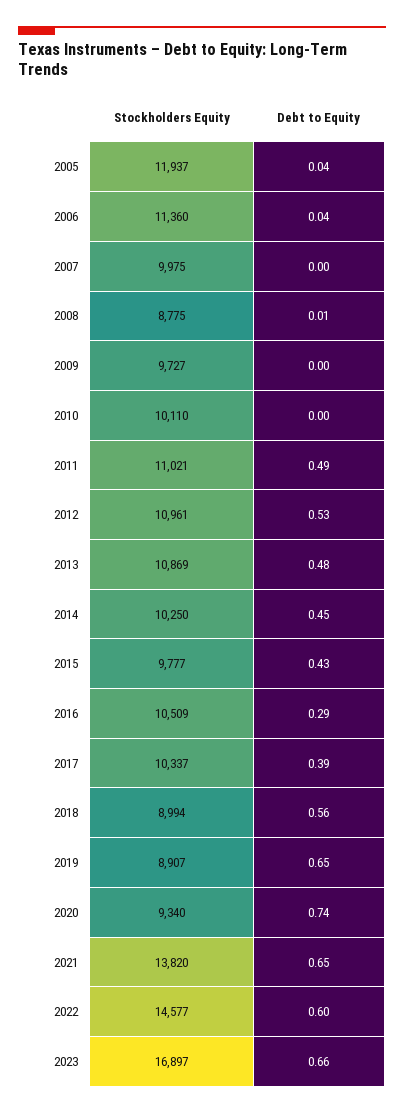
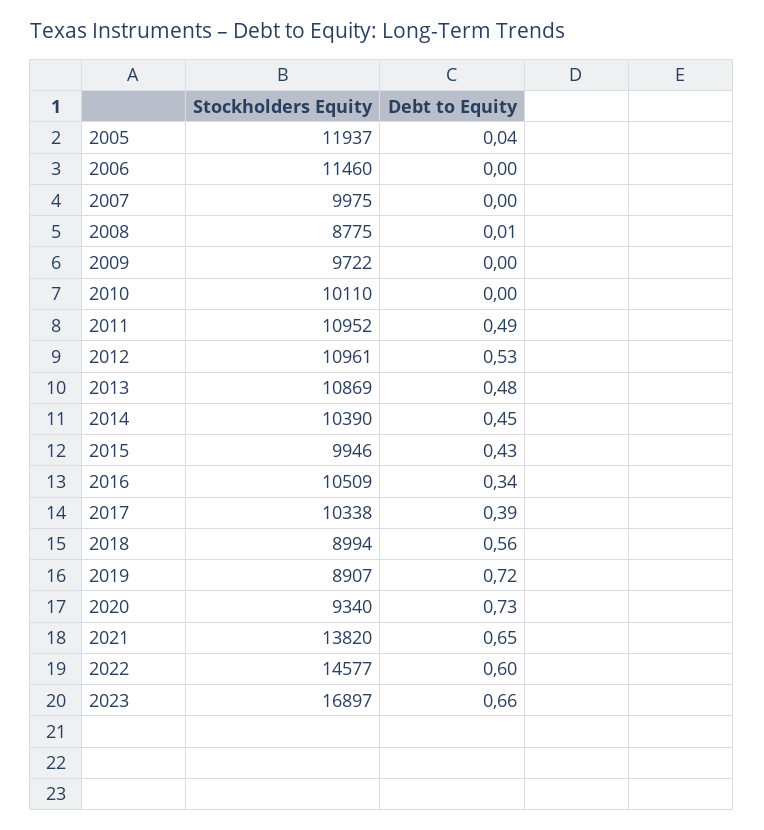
Stockholders Equity, 2006: 11360 -> 11460
Debt to Equity, 2006: 0.04 -> 0
Stockholders Equity, 2009: 9727 -> 9722
Stockholders Equity, 2011: 11021 -> 10952
Stockholders Equity, 2014: 10250 -> 10390
Stockholders Equity, 2015: 9777 -> 9946
Debt to Equity, 2016: 0.29 -> 0.34
Stockholders Equity, 2017: 10337 -> 10338
Debt to Equity, 2019: 0.65 -> 0.72
Debt to Equity, 2020: 0.74 -> 0.73

